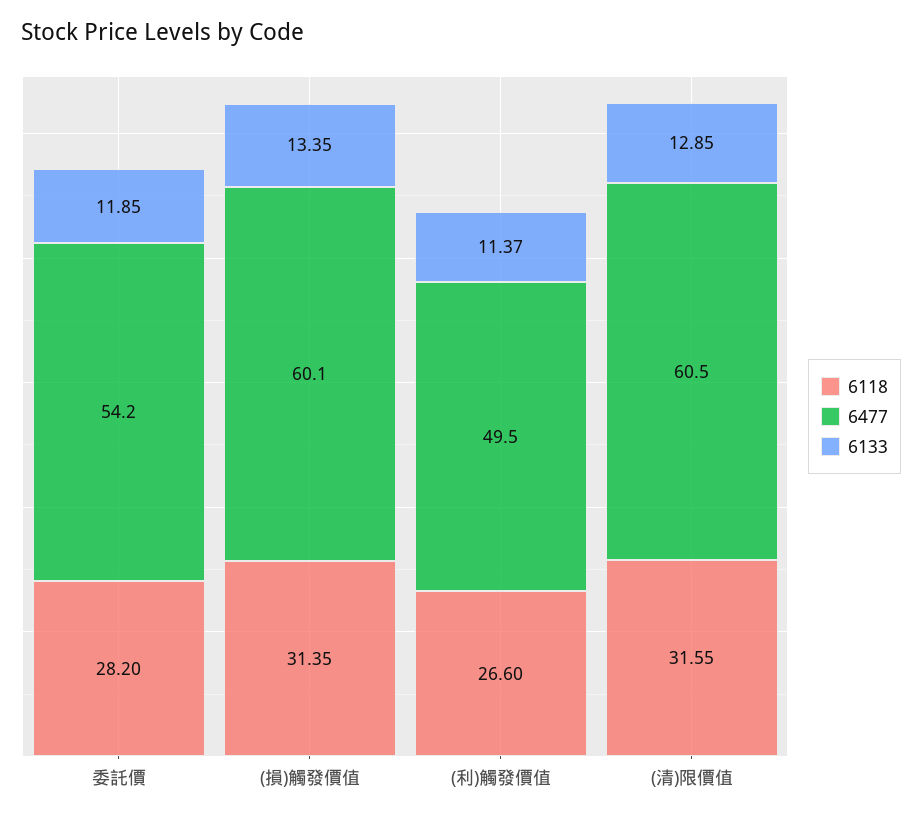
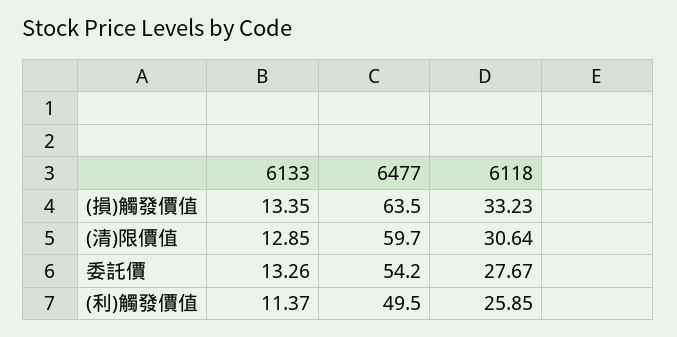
6118, 委託價: 28.2 -> 27.67
6133, 委託價: 11.85 -> 13.26
6118, (損)觸發價值: 31.35 -> 33.23
6477, (損)觸發價值: 60.1 -> 63.5
6118, (利)觸發價值: 26.6 -> 25.85
6118, (清)限價值: 31.55 -> 30.64
6477, (清)限價值: 60.5 -> 59.7

